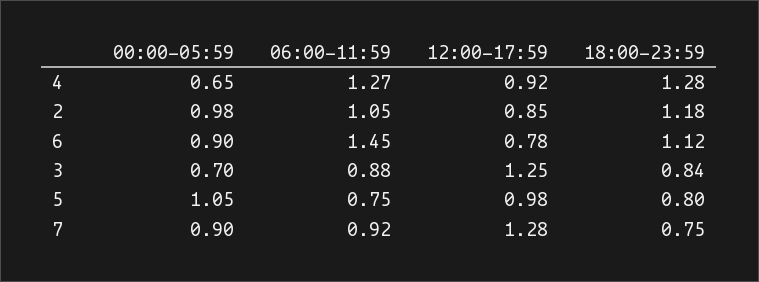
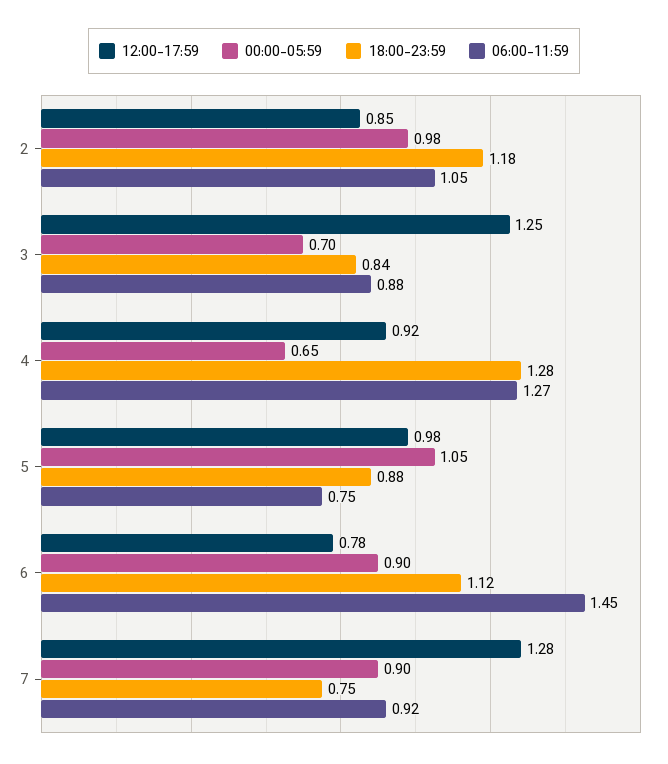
18:00-23:59, 5: 0.8 -> 0.88

